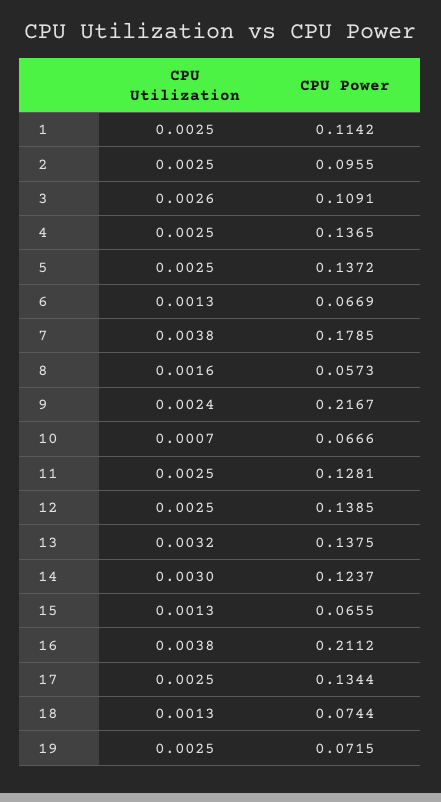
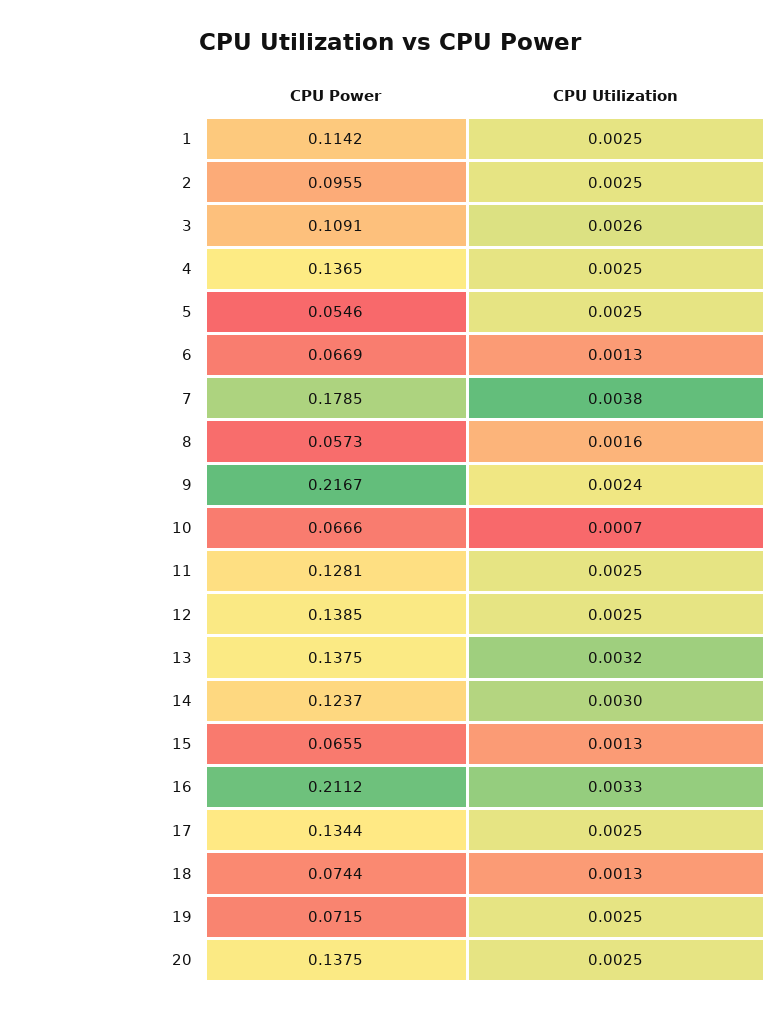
CPU Power, 5: 0.1372 -> 0.0546
CPU Utilization, 16: 0.0038 -> 0.0033
CPU Power, 20: none -> 0.1375
CPU Utilization, 20: none -> 0.0025

